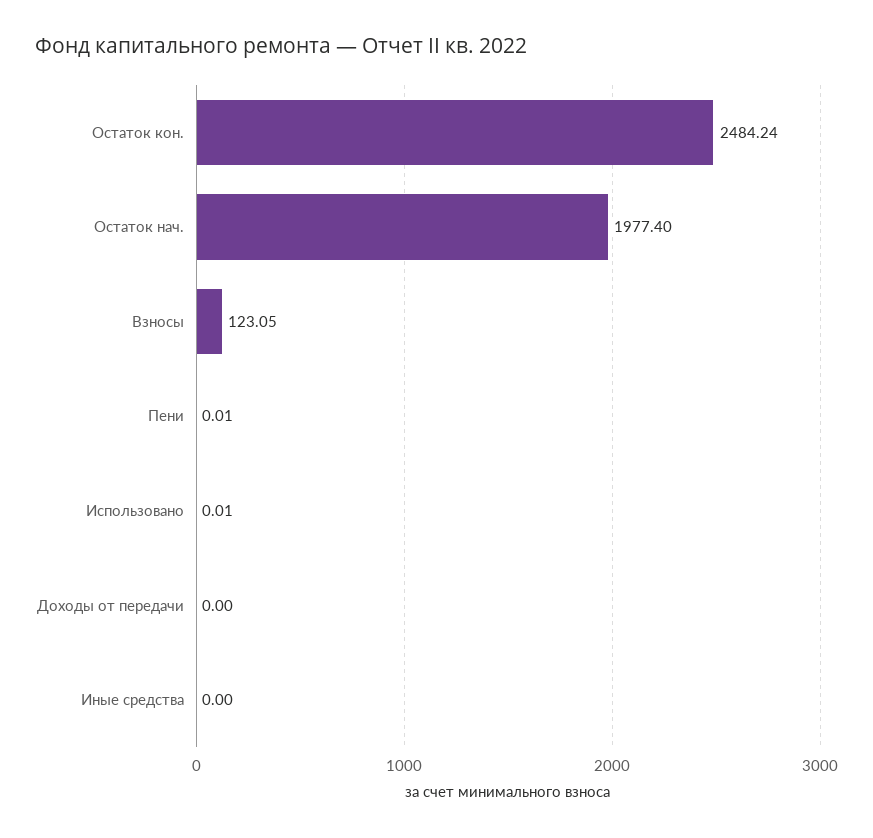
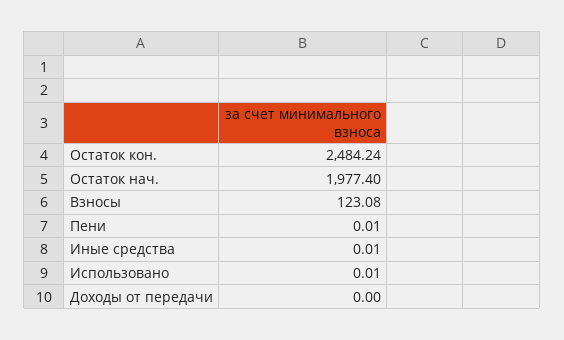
Взносы: 123.05 -> 123.08
Иные средства: 0 -> 0.01

